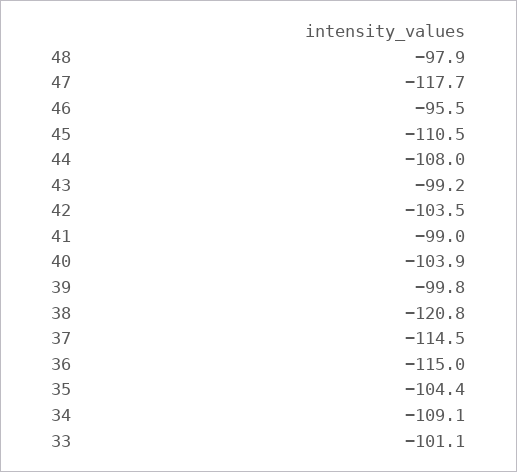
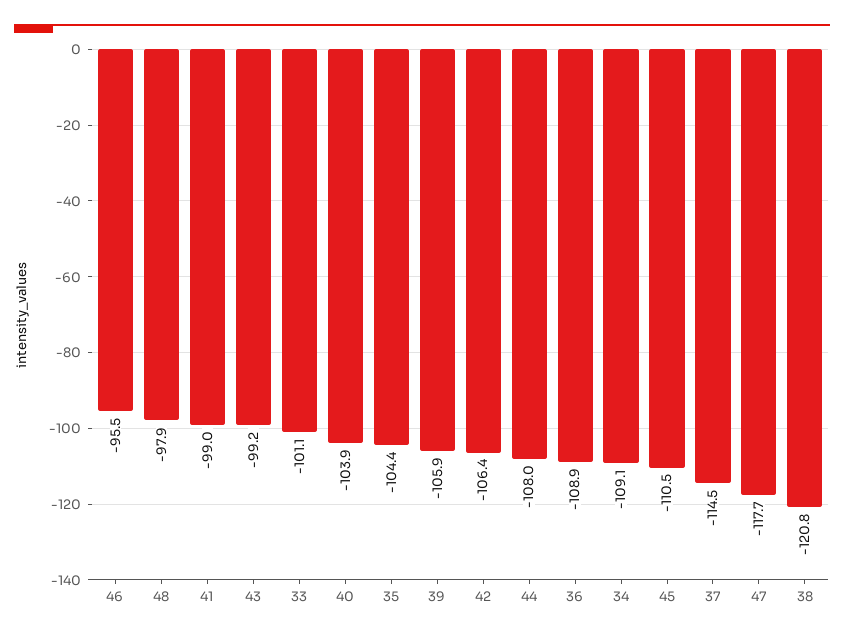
42: -103.5 -> -106.4
39: -99.8 -> -105.9
36: -115 -> -108.9

